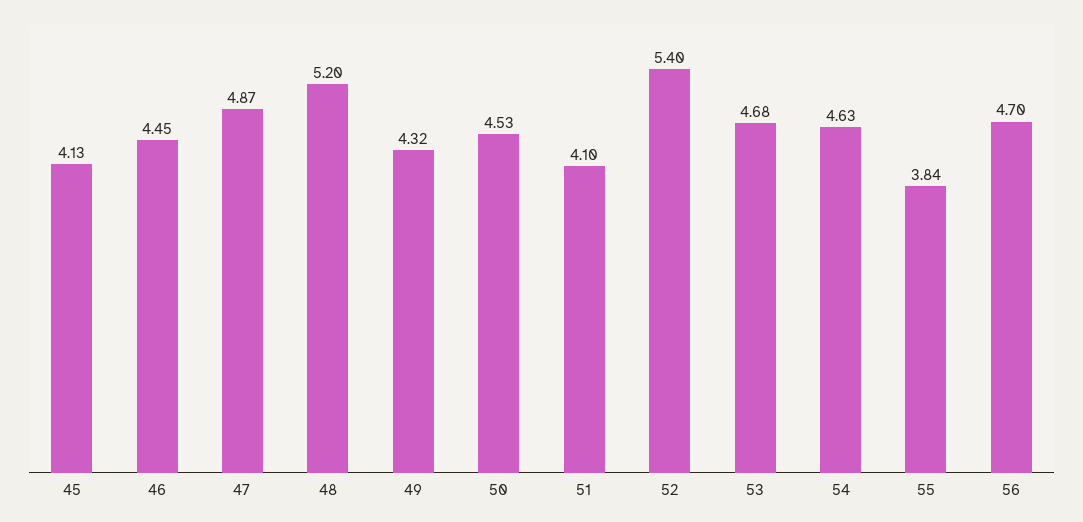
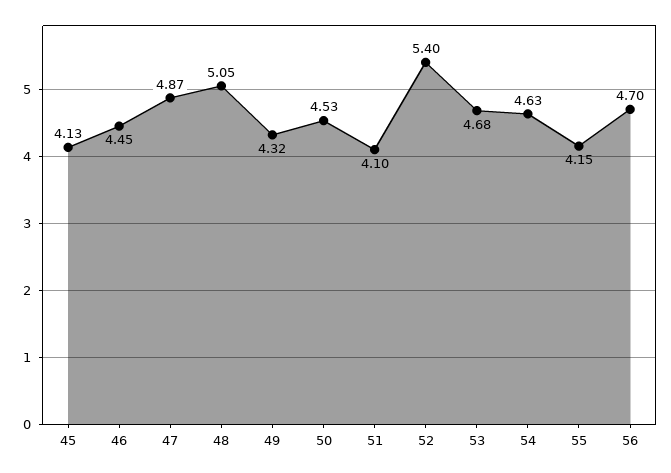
48: 5.2 -> 5.05
55: 3.84 -> 4.15

